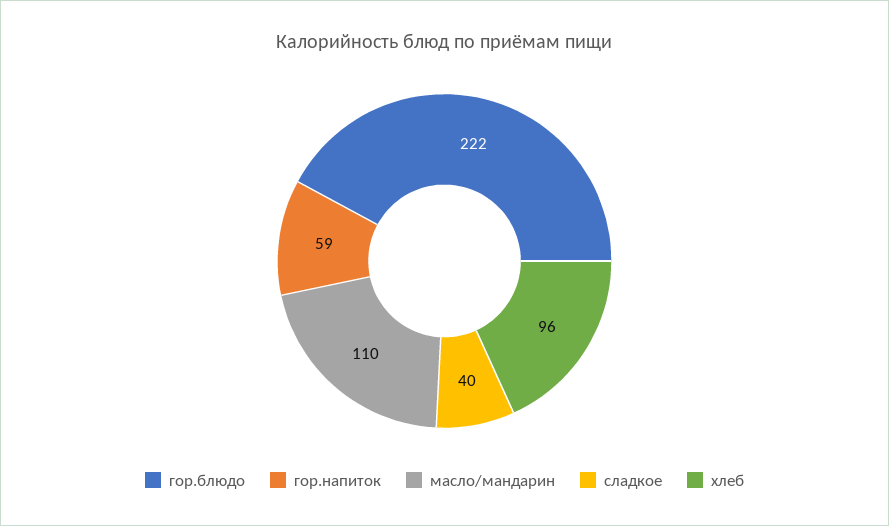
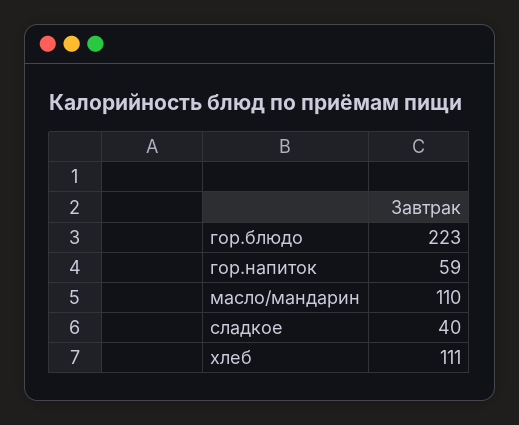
гор.блюдо: 222 -> 223
хлеб: 96 -> 111

